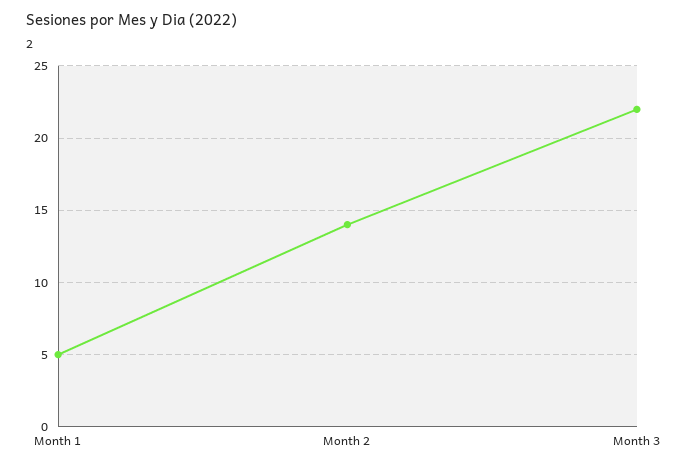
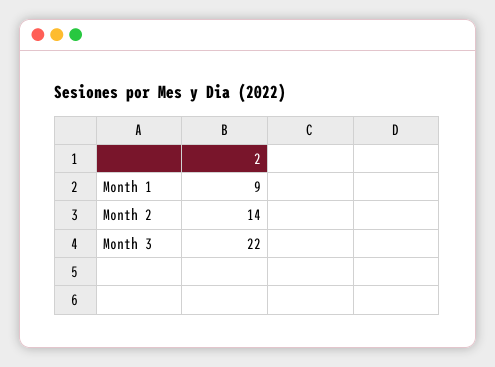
Month 1: 5 -> 9

